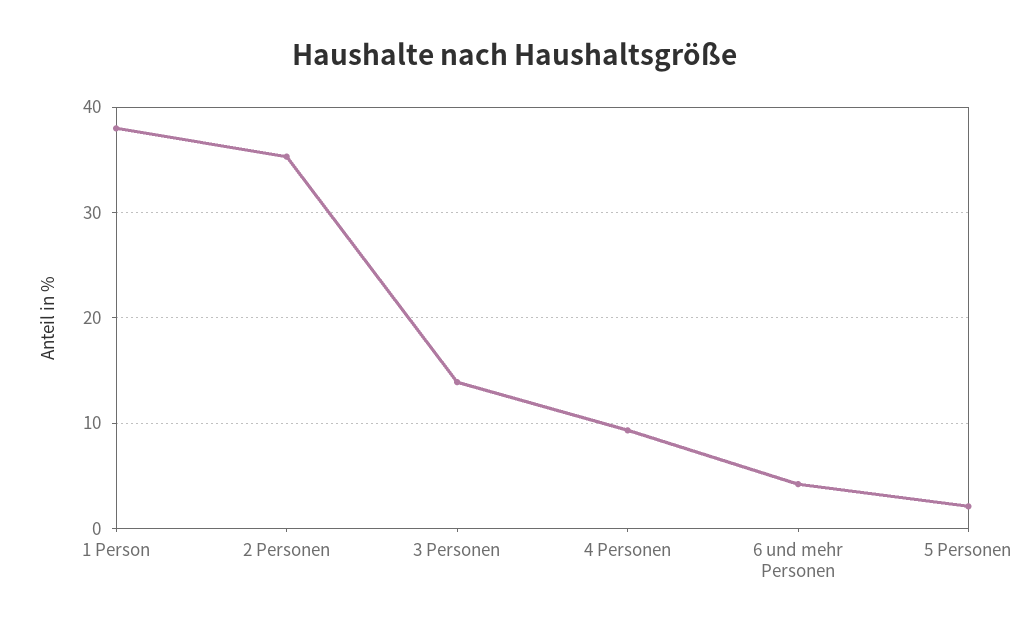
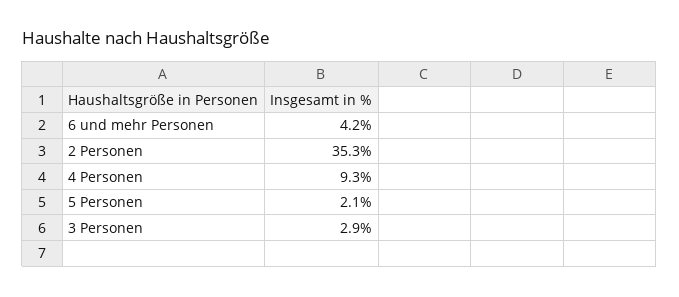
1 Person: 38 -> none
3 Personen: 14 -> 2.9

